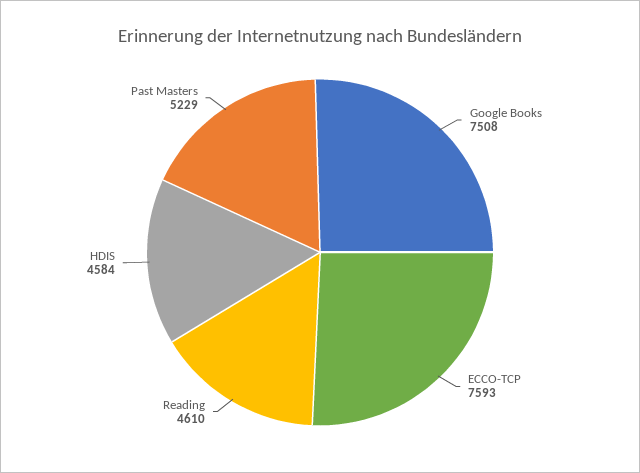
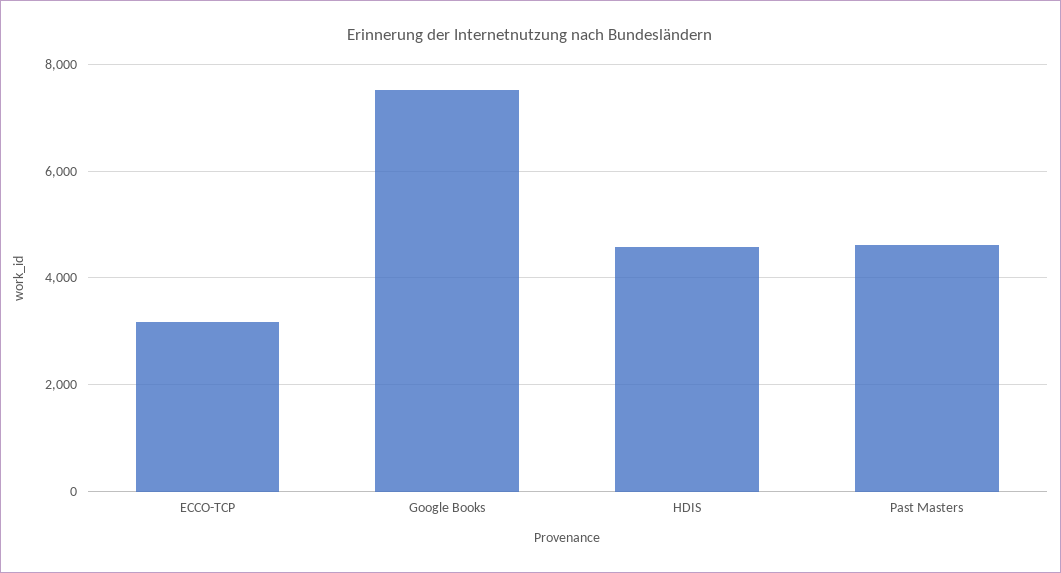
ECCO-TCP: 7593 -> 3200
Reading: 4610 -> none
Past Masters: 5229 -> 4600

